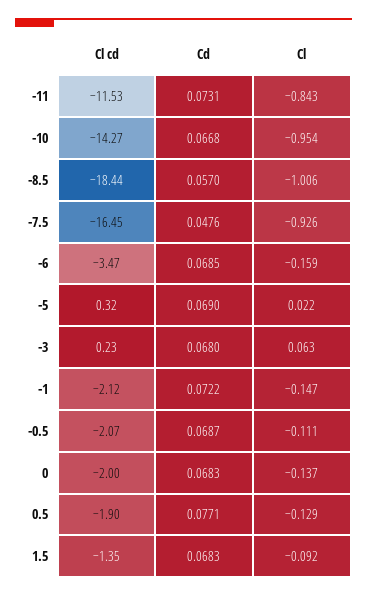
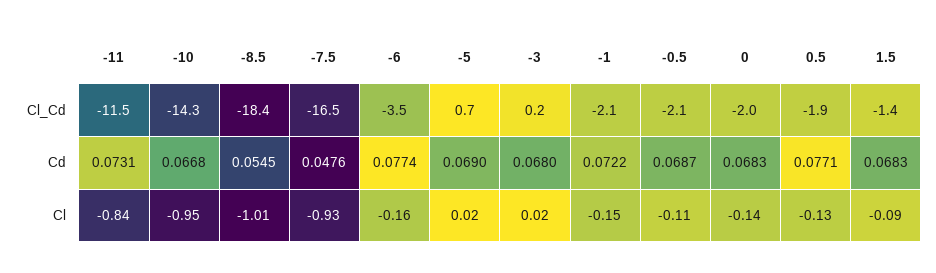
Cd, -8.5: 0.057 -> 0.0545
Cd, -6: 0.0685 -> 0.0774
Cl cd, -5: 0.32 -> 0.7
Cl, -3: 0.063 -> 0.02

